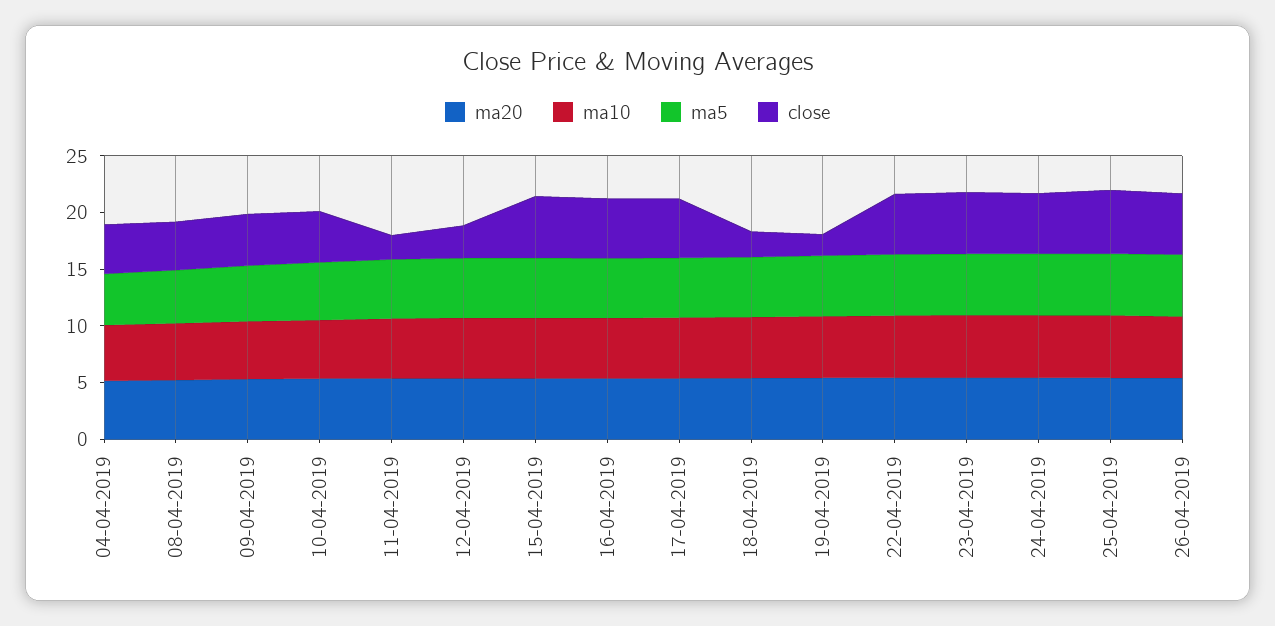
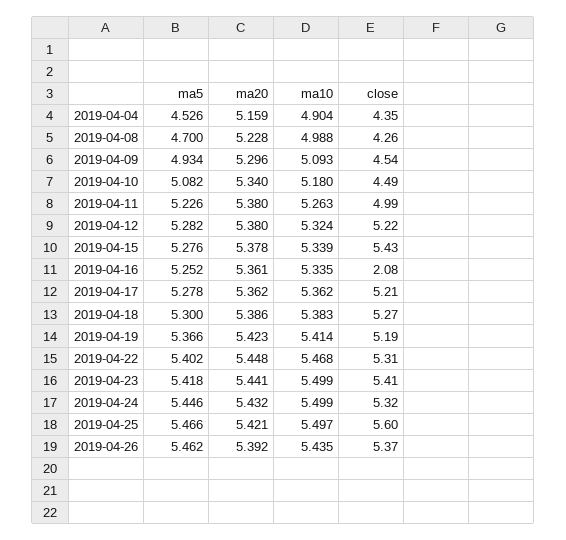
close, 11-04-2019: 2 -> 4.99
close, 12-04-2019: 3 -> 5.22
close, 16-04-2019: 5 -> 2.08
close, 18-04-2019: 2 -> 5.27
close, 19-04-2019: 2 -> 5.19

